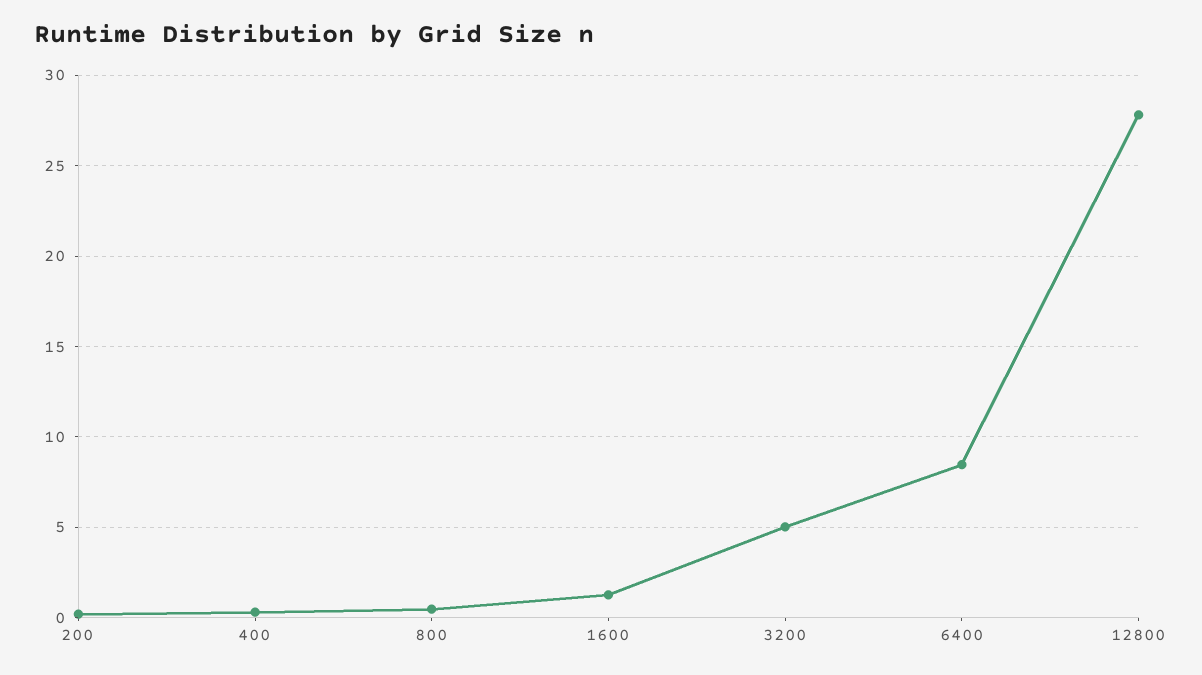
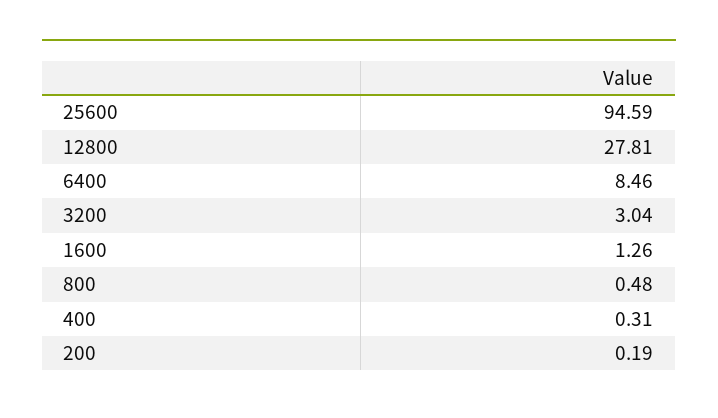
3200: 5 -> 3.04
25600: none -> 94.59

